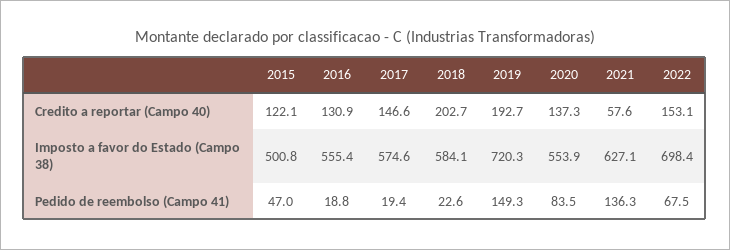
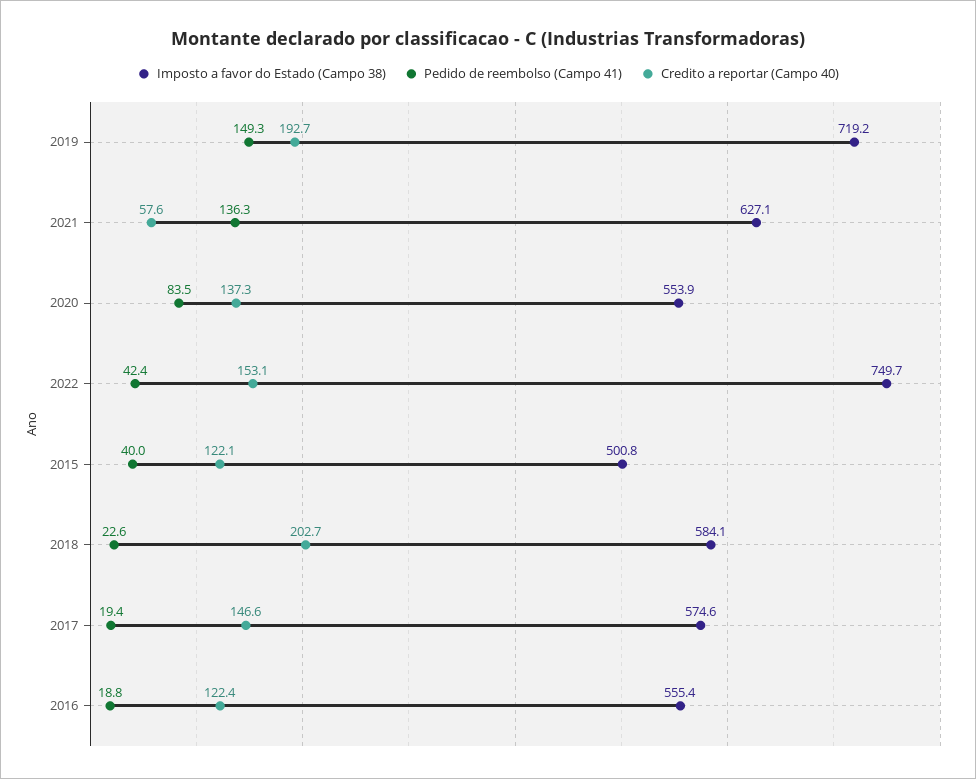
Credito a reportar (Campo 40), 2016: 130.9 -> 122.4
Imposto a favor do Estado (Campo 38), 2019: 720.3 -> 719.2
Imposto a favor do Estado (Campo 38), 2022: 698.4 -> 749.7
Pedido de reembolso (Campo 41), 2015: 47 -> 40
Pedido de reembolso (Campo 41), 2022: 67.5 -> 42.4

